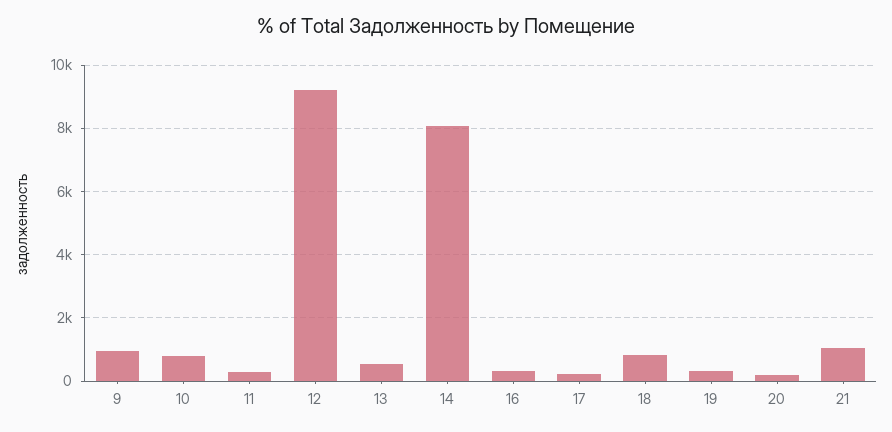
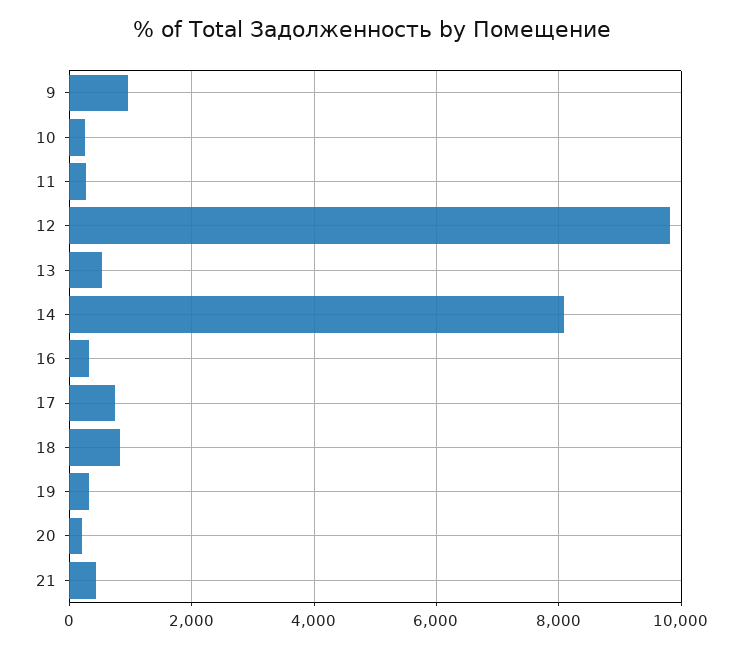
10: 800 -> 200
12: 9200 -> 9800
17: 200 -> 800
21: 1000 -> 400

